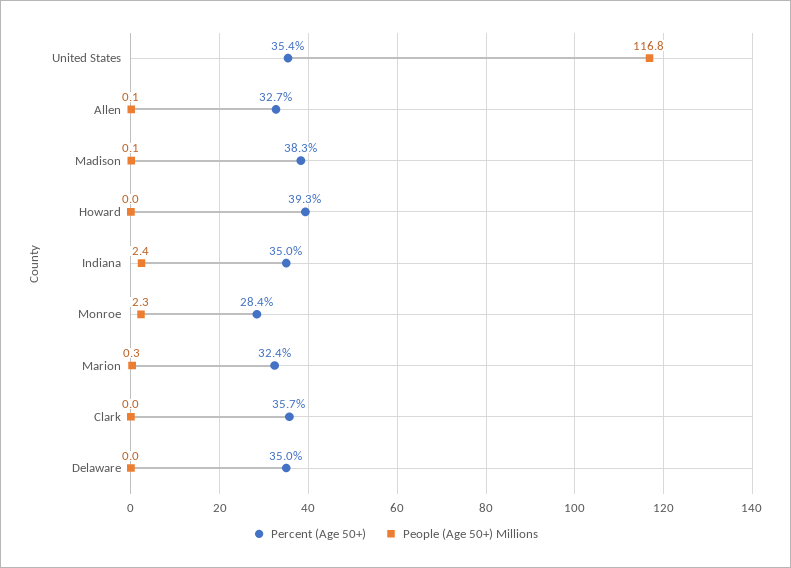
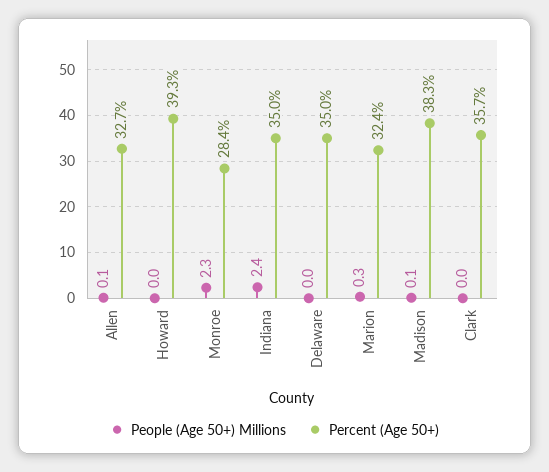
Percent (Age 50+), United States: 35.4 -> none
People (Age 50+) Millions, United States: 116.8 -> none

